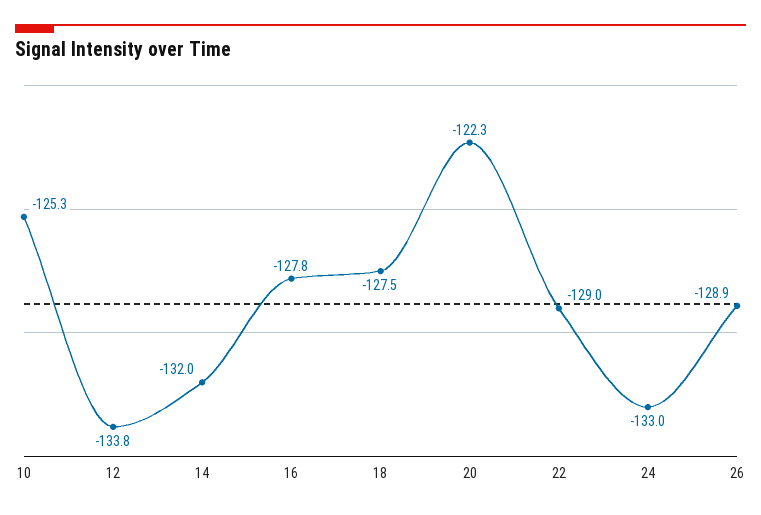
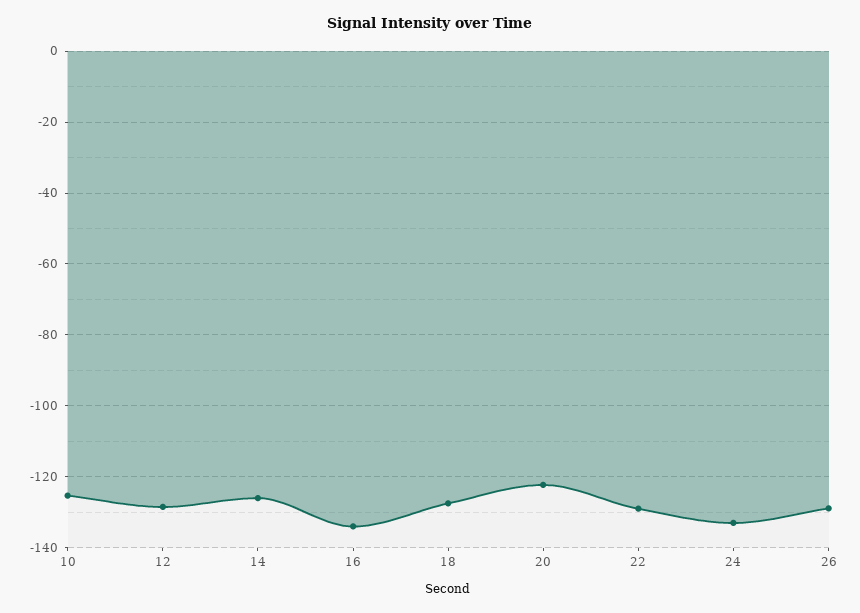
12: -133.8 -> -128
14: -132 -> -126
16: -127.8 -> -134

